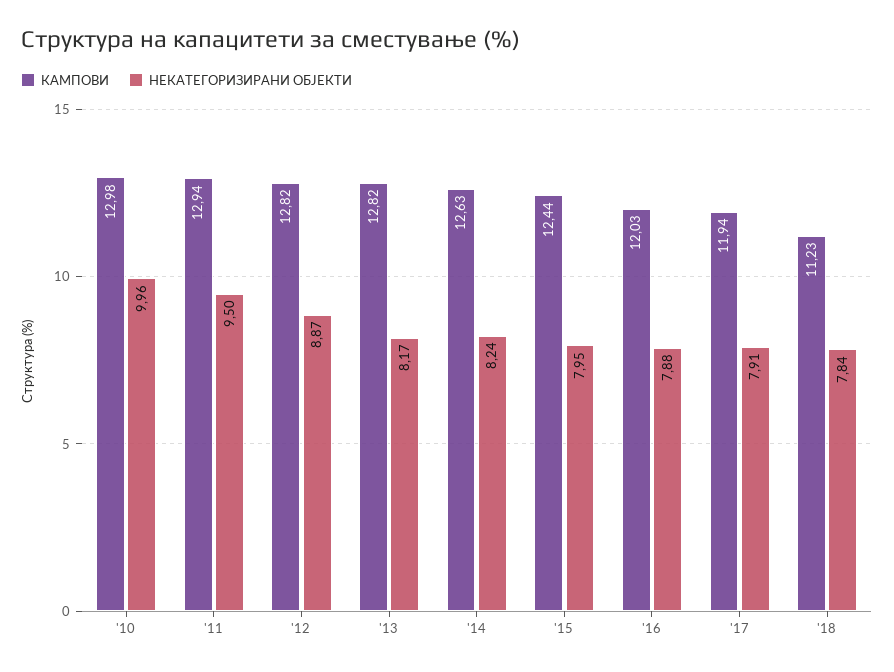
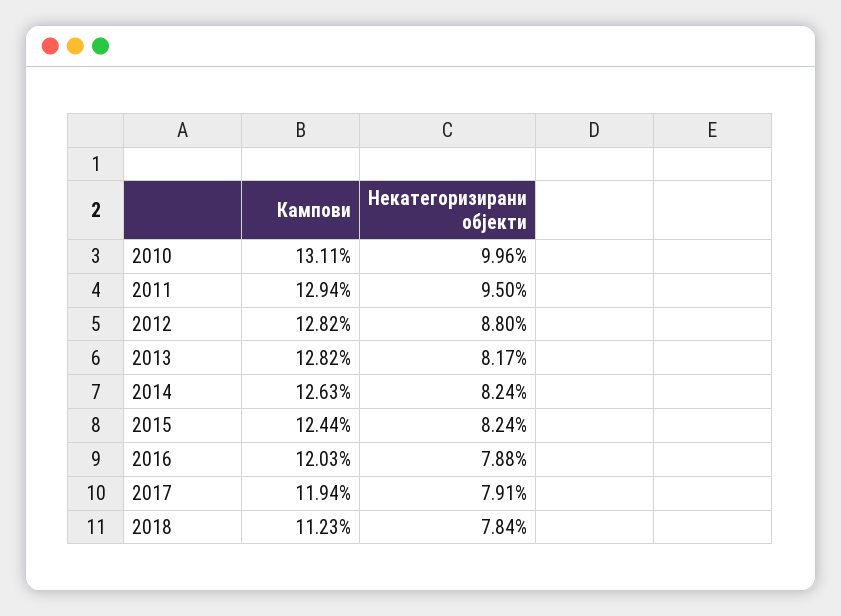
КАМПОВИ, '10: 12.98 -> 13.11
НЕКАТЕГОРИЗИРАНИ ОБЈЕКТИ, '12: 8.87 -> 8.8
НЕКАТЕГОРИЗИРАНИ ОБЈЕКТИ, '15: 7.95 -> 8.24

